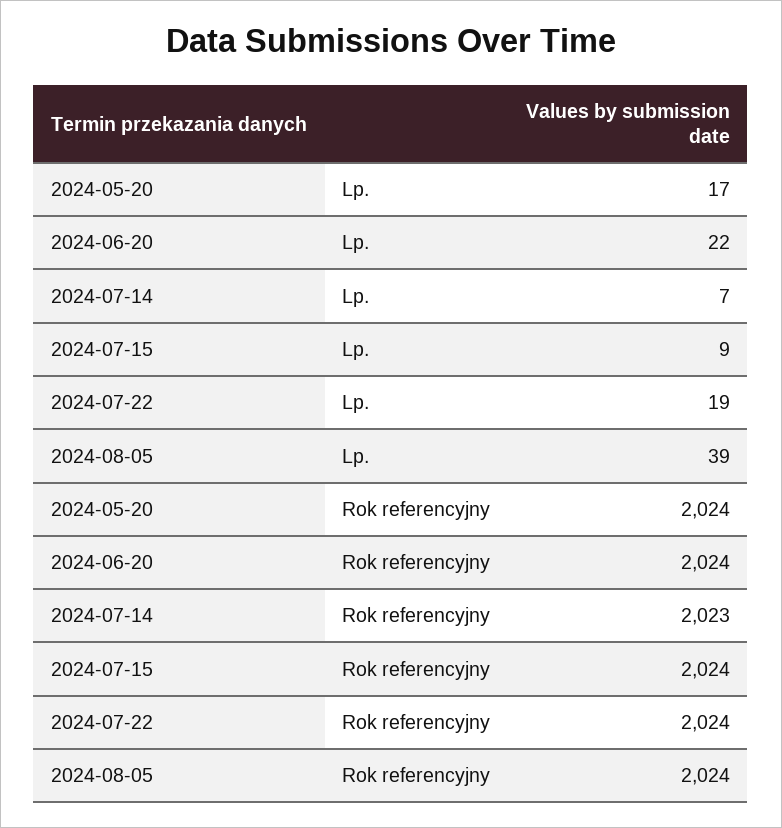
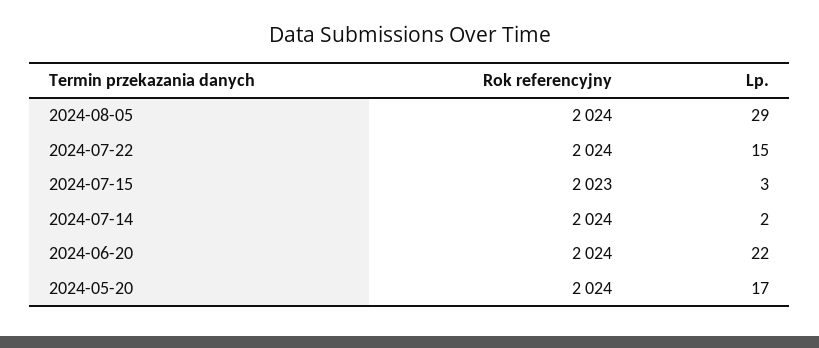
2024-07-14, Lp.: 7 -> 2
2024-07-15, Lp.: 9 -> 3
2024-07-22, Lp.: 19 -> 15
2024-08-05, Lp.: 39 -> 29
2024-07-14, Rok referencyjny: 2023 -> 2024
2024-07-15, Rok referencyjny: 2024 -> 2023

